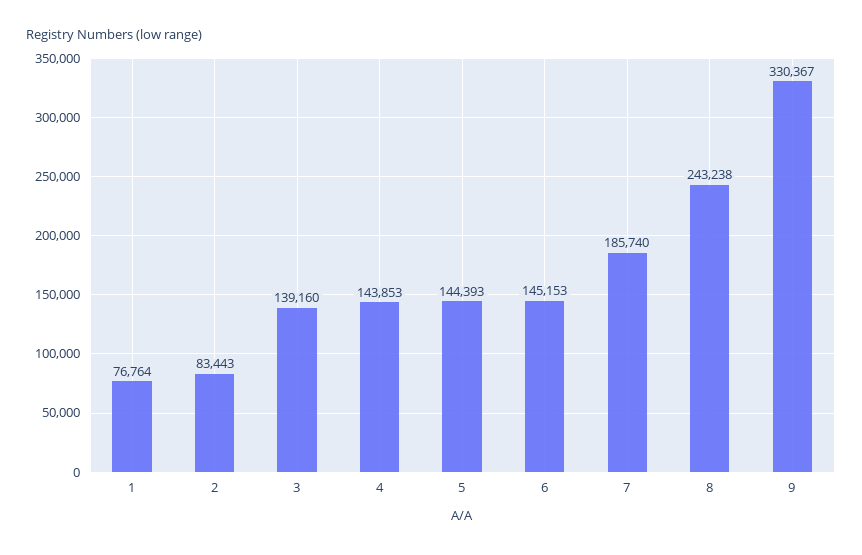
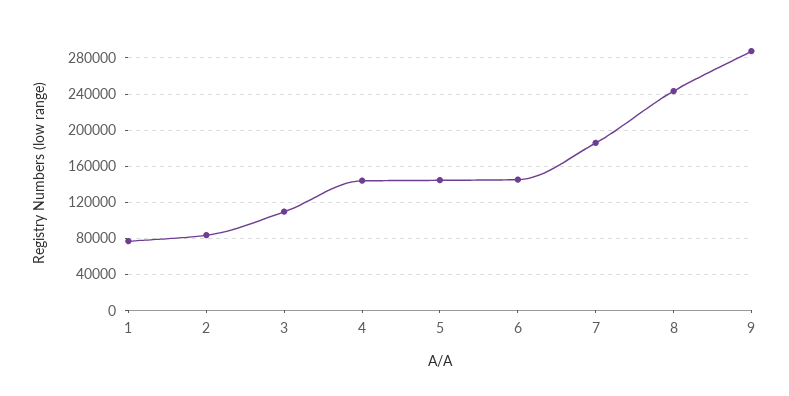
3: 139160 -> 110000
9: 330367 -> 290000

